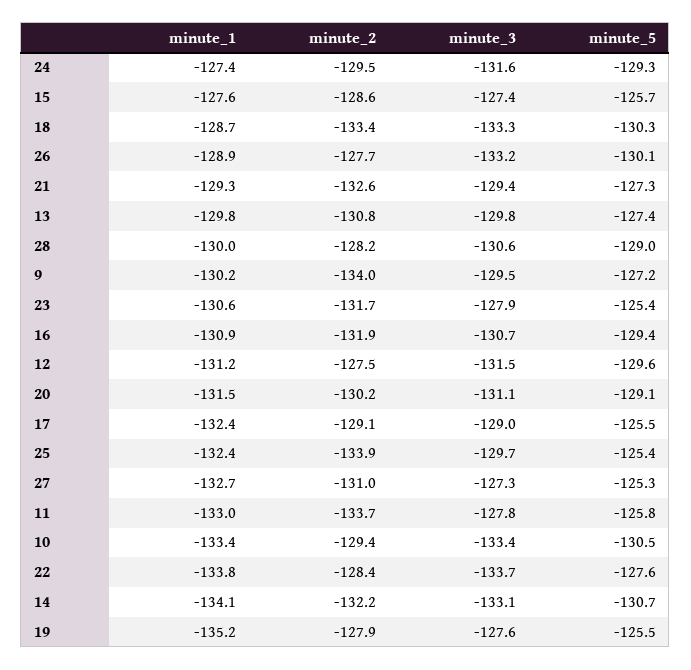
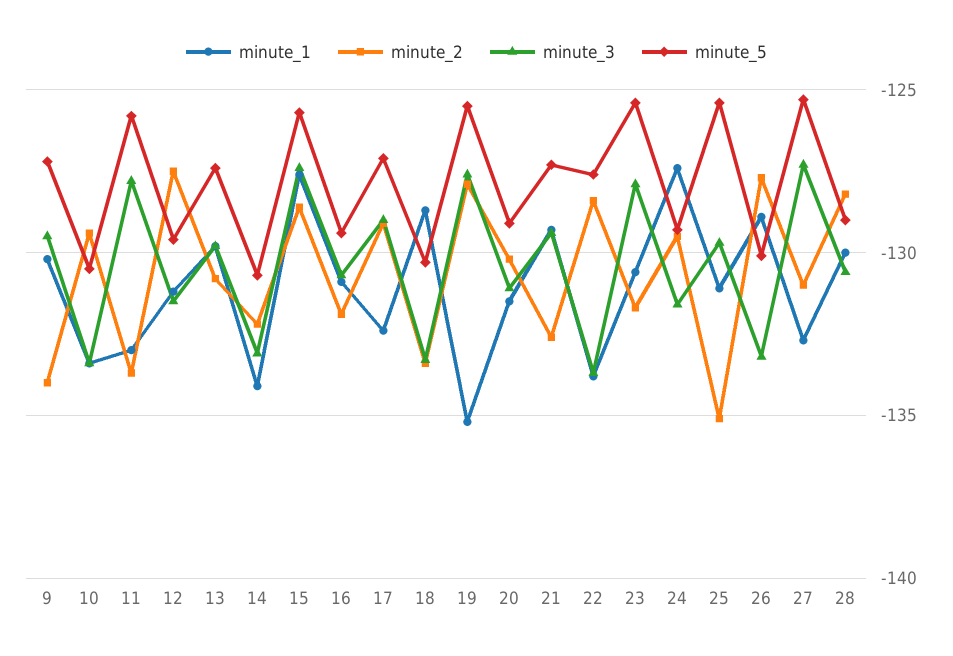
minute_5, 17: -125.5 -> -127
minute_1, 25: -132.4 -> -131
minute_2, 25: -133.9 -> -135

